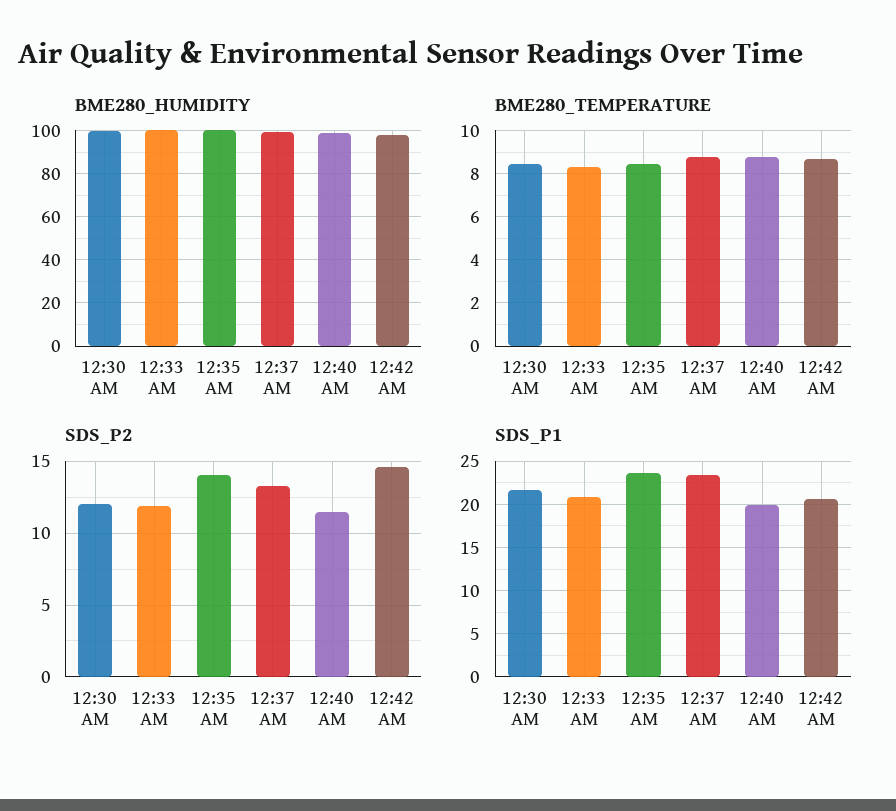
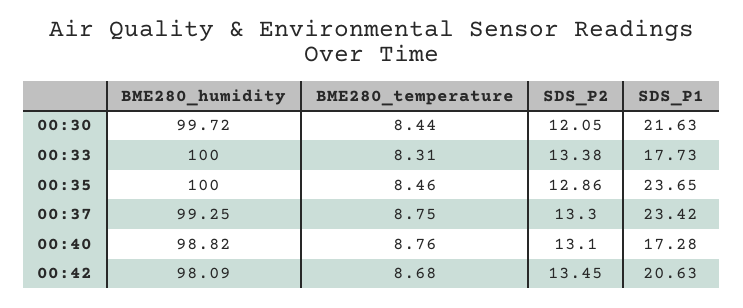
SDS_P2, 12:33 AM: 12 -> 13.38
SDS_P2, 12:35 AM: 14 -> 12.86
SDS_P2, 12:40 AM: 11.5 -> 13.1
SDS_P2, 12:42 AM: 14.5 -> 13.45
SDS_P1, 12:33 AM: 21 -> 17.73
SDS_P1, 12:40 AM: 20 -> 17.28

